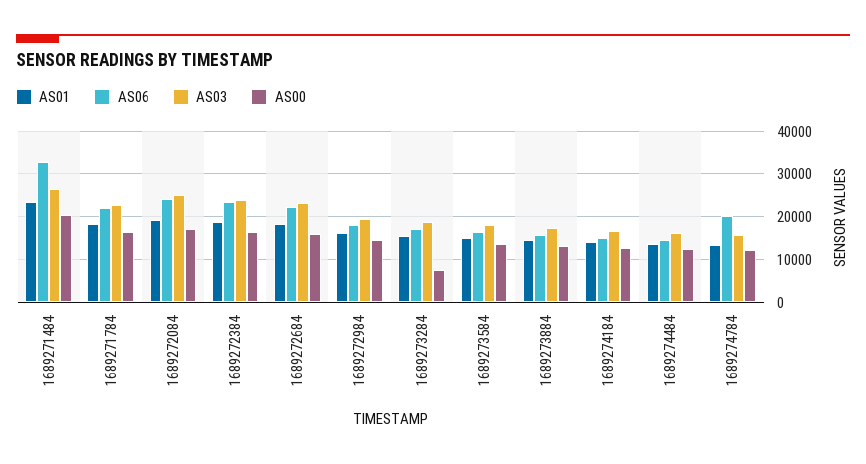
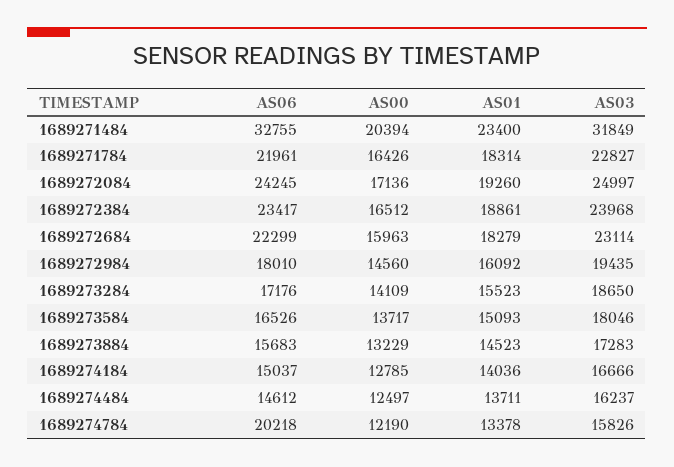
AS03, 1689271484: 26000 -> 31849
AS00, 1689273284: 8000 -> 14109

